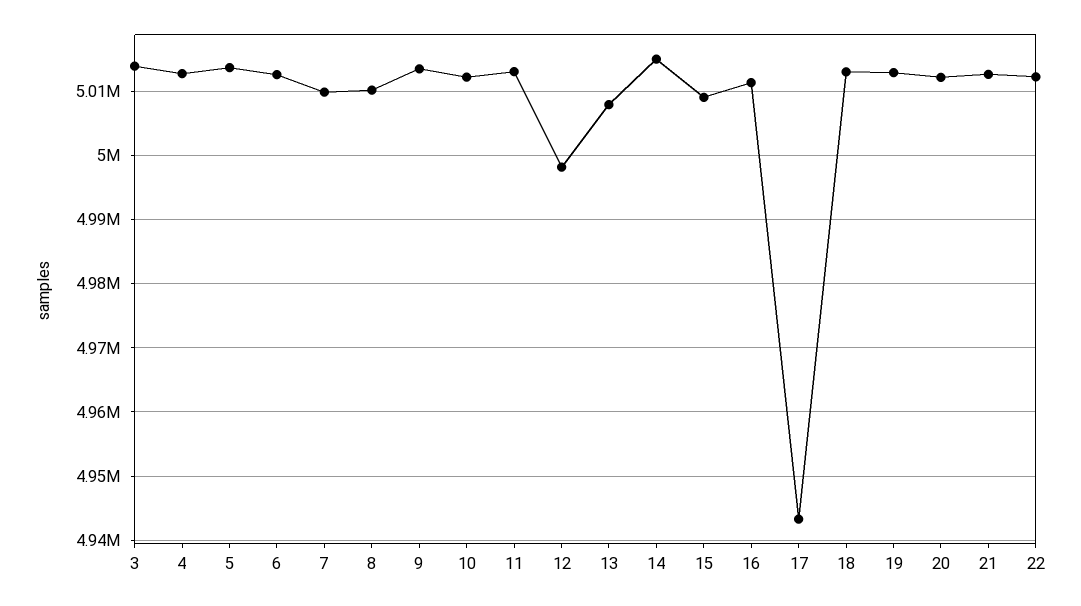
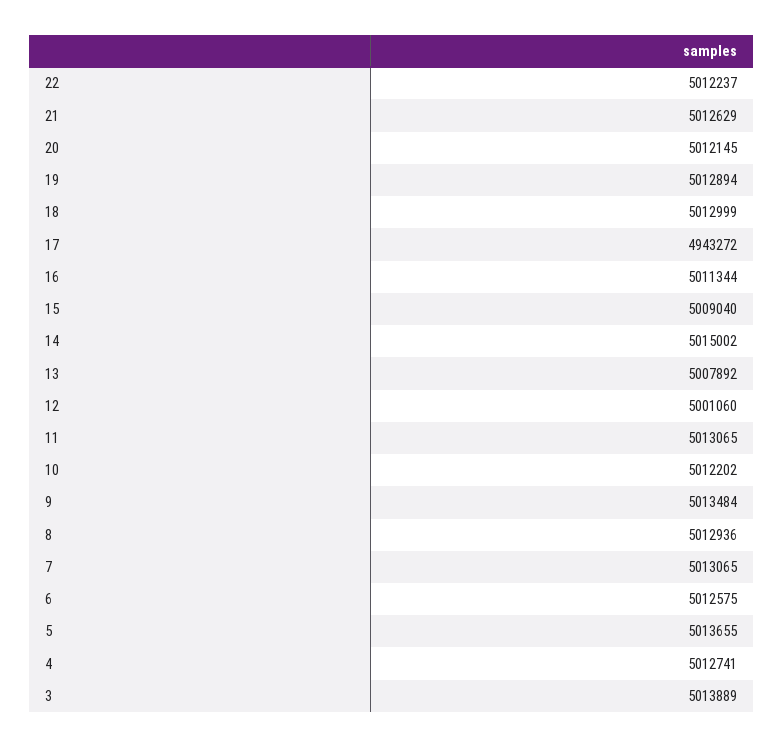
7: 5010000 -> 5013065
8: 5010000 -> 5012936
12: 4998000 -> 5001060

